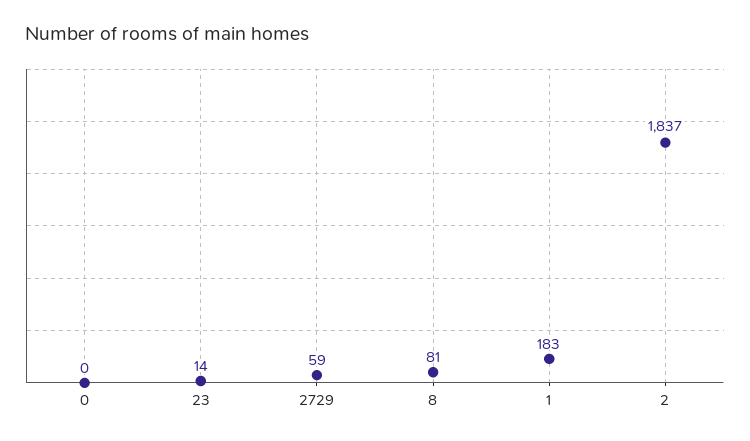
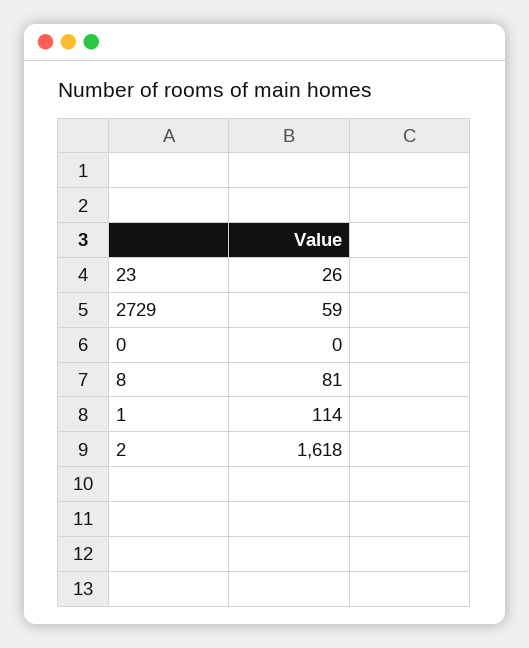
23: 14 -> 26
1: 183 -> 114
2: 1837 -> 1618

